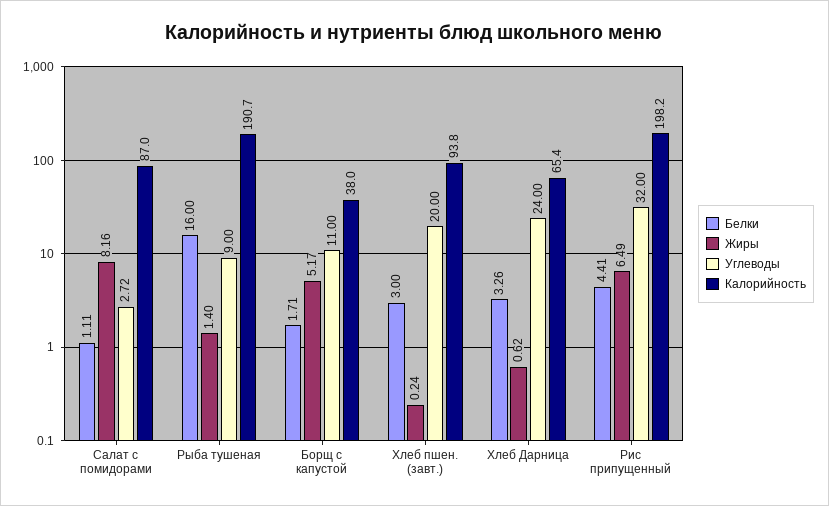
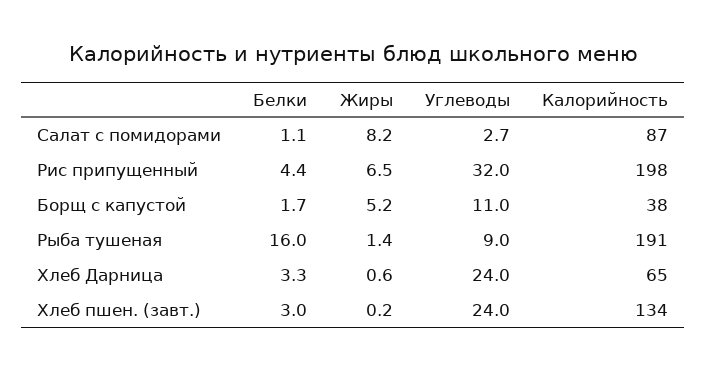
Углеводы, Хлеб пшен. (завт.): 20 -> 24
Калорийность, Хлеб пшен. (завт.): 93.8 -> 134

